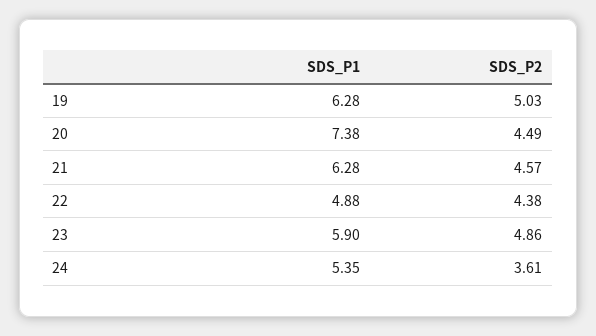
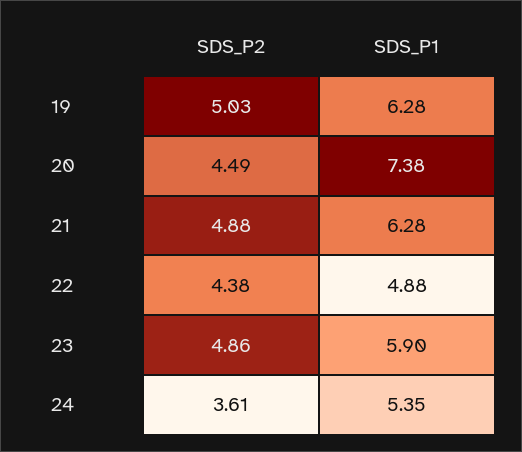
SDS_P2, 21: 4.57 -> 4.88

